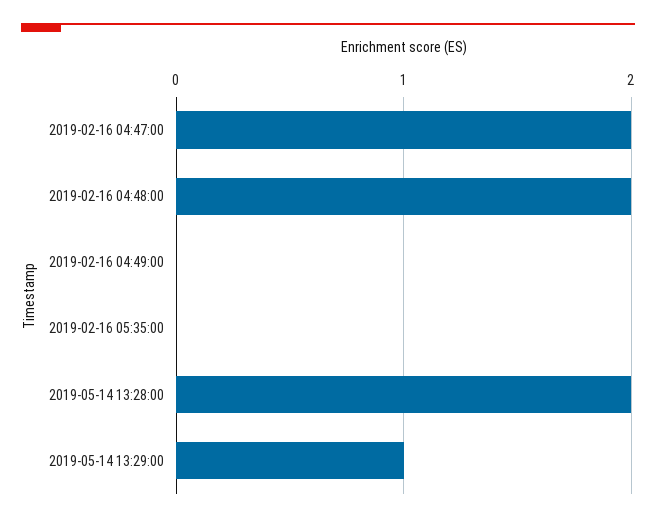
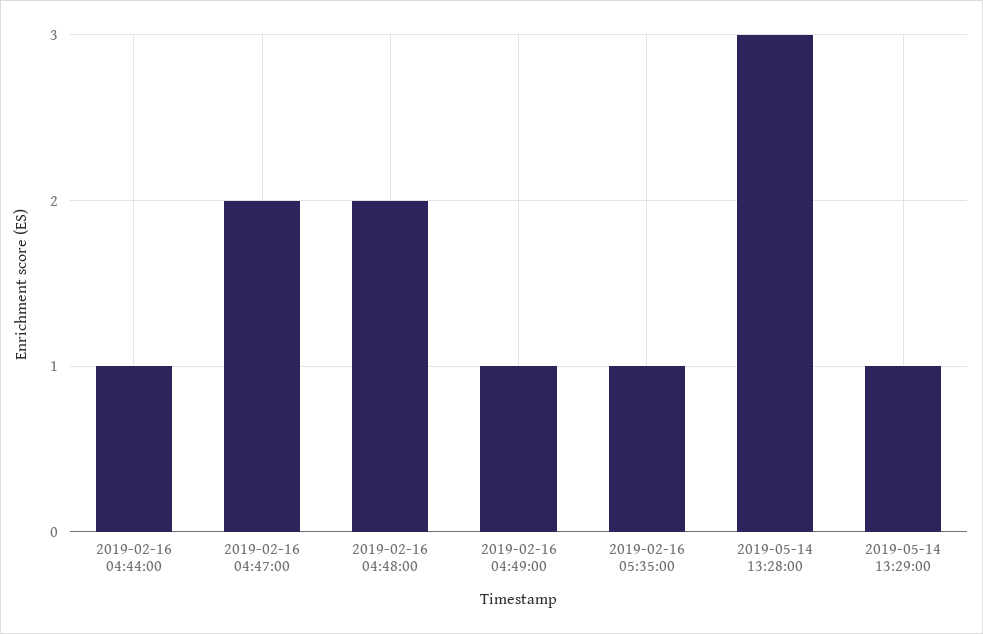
2019-02-16 04:49:00: 0 -> 1
2019-02-16 05:35:00: 0 -> 1
2019-05-14 13:28:00: 2 -> 3
2019-02-16 04:44:00: none -> 1

